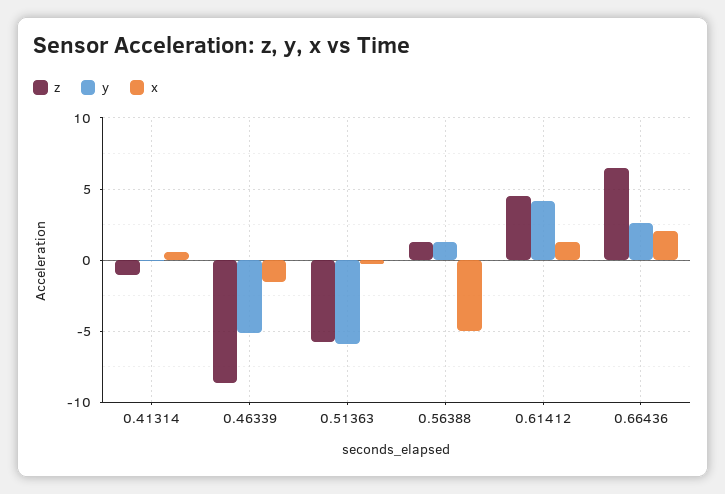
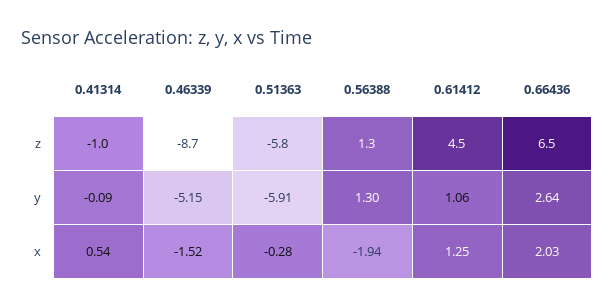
x, 0.56388: -5 -> -1.94
y, 0.61412: 4 -> 1.06

